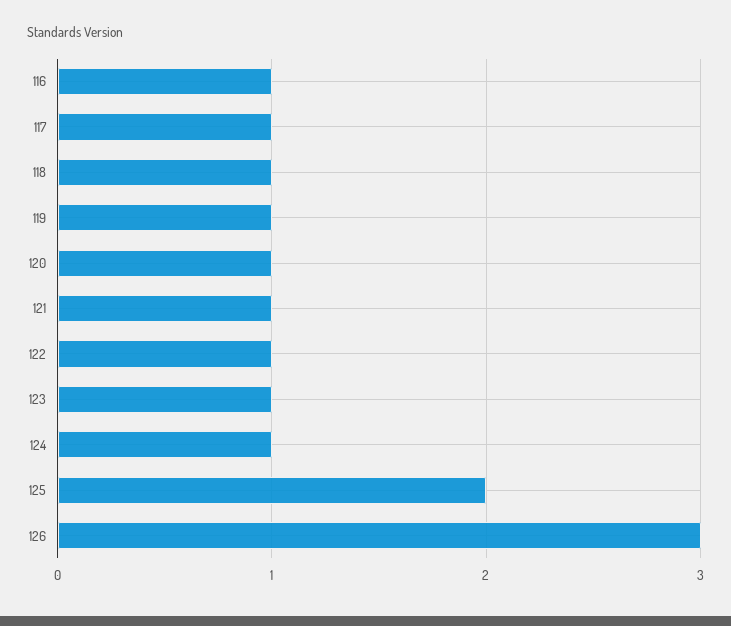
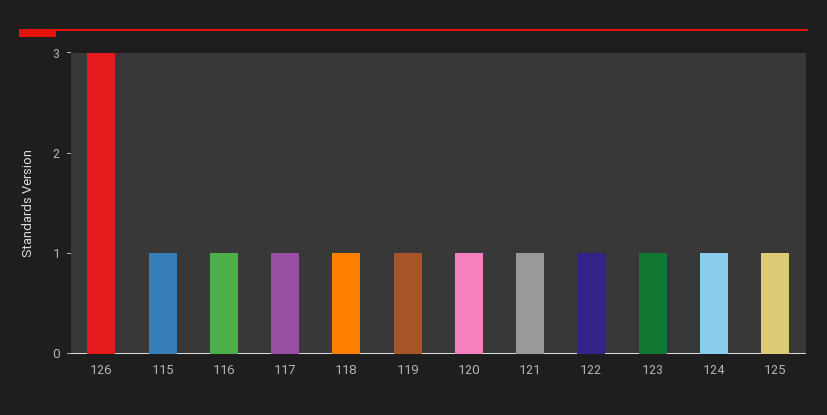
125: 2 -> 1
115: none -> 1

